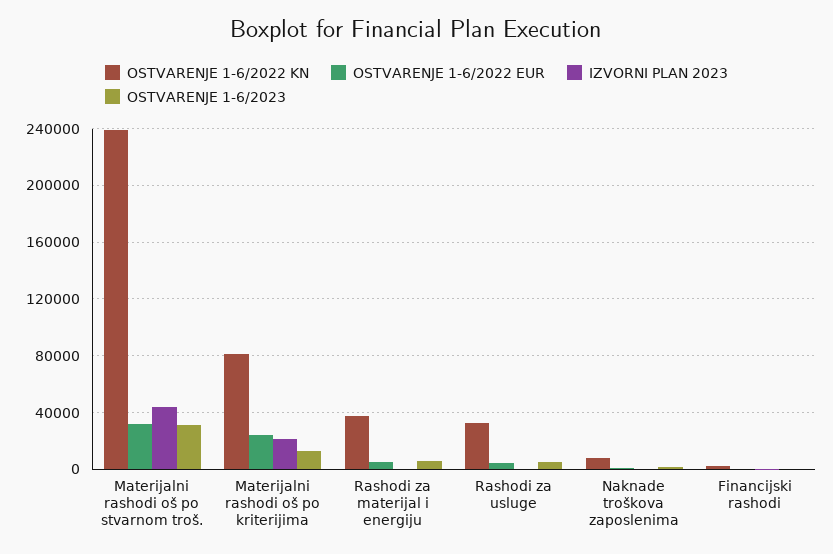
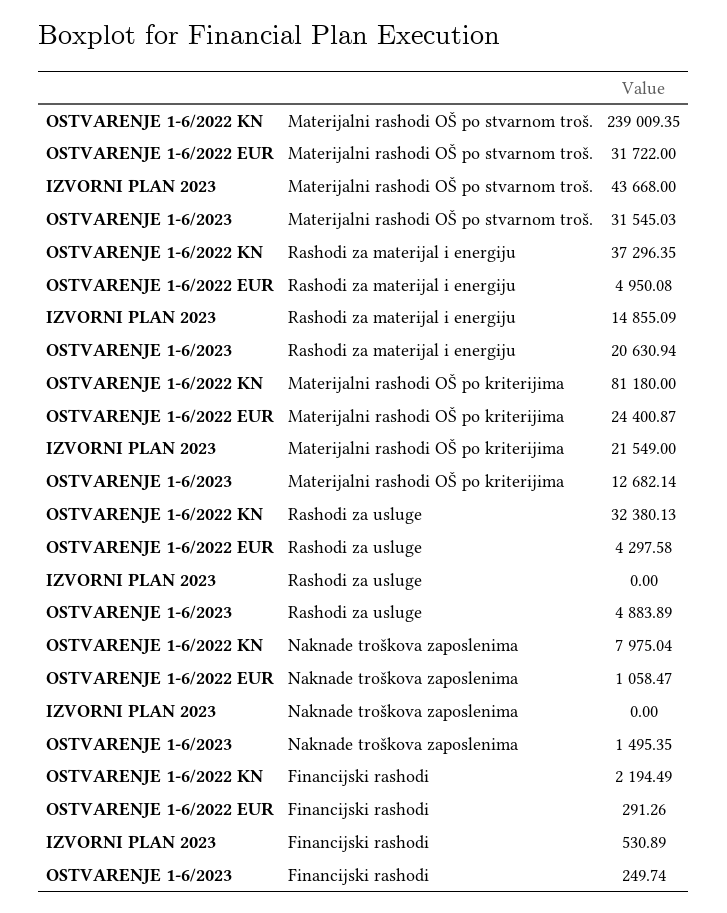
IZVORNI PLAN 2023, Rashodi za materijal i energiju: 0 -> 14855.09
OSTVARENJE 1-6/2023, Rashodi za materijal i energiju: 5000 -> 20630.94

